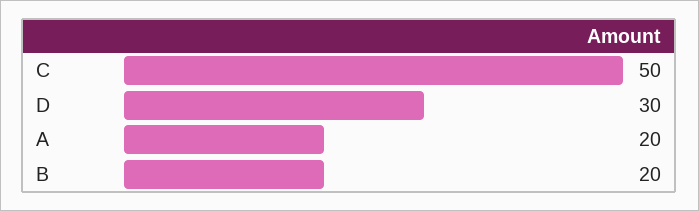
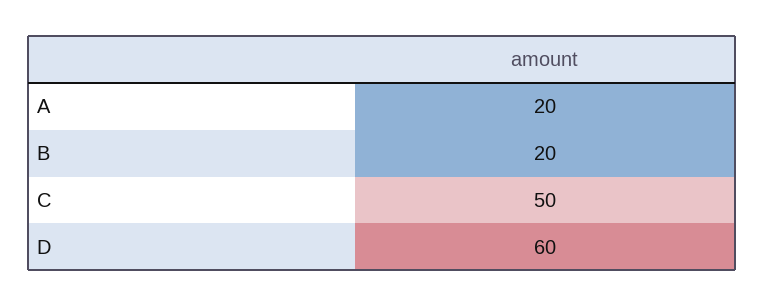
D: 30 -> 60

